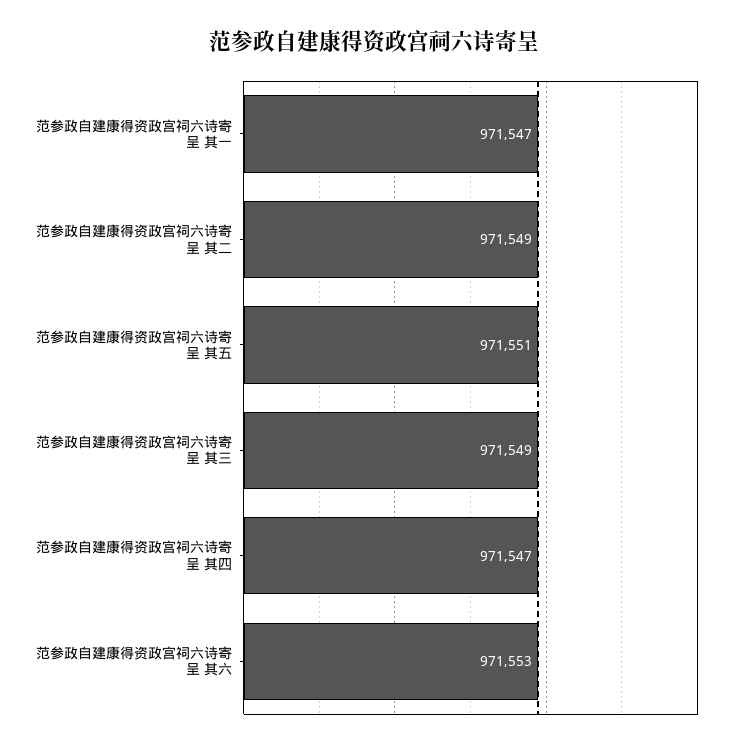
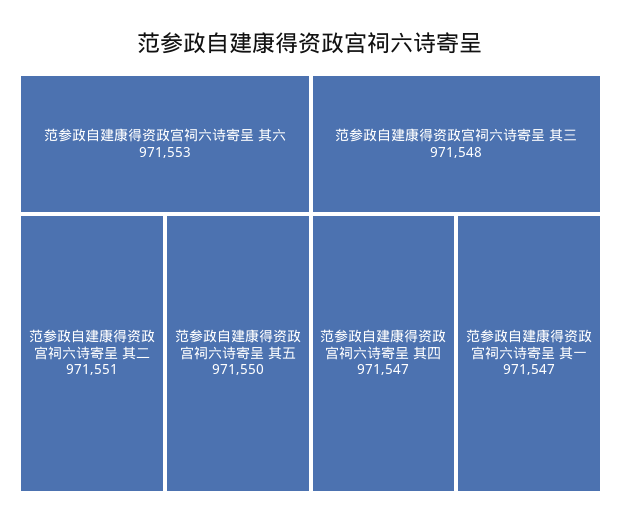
范参政自建康得资政宫祠六诗寄呈 其二: 971549 -> 971551
范参政自建康得资政宫祠六诗寄呈 其五: 971551 -> 971550
范参政自建康得资政宫祠六诗寄呈 其三: 971549 -> 971548

